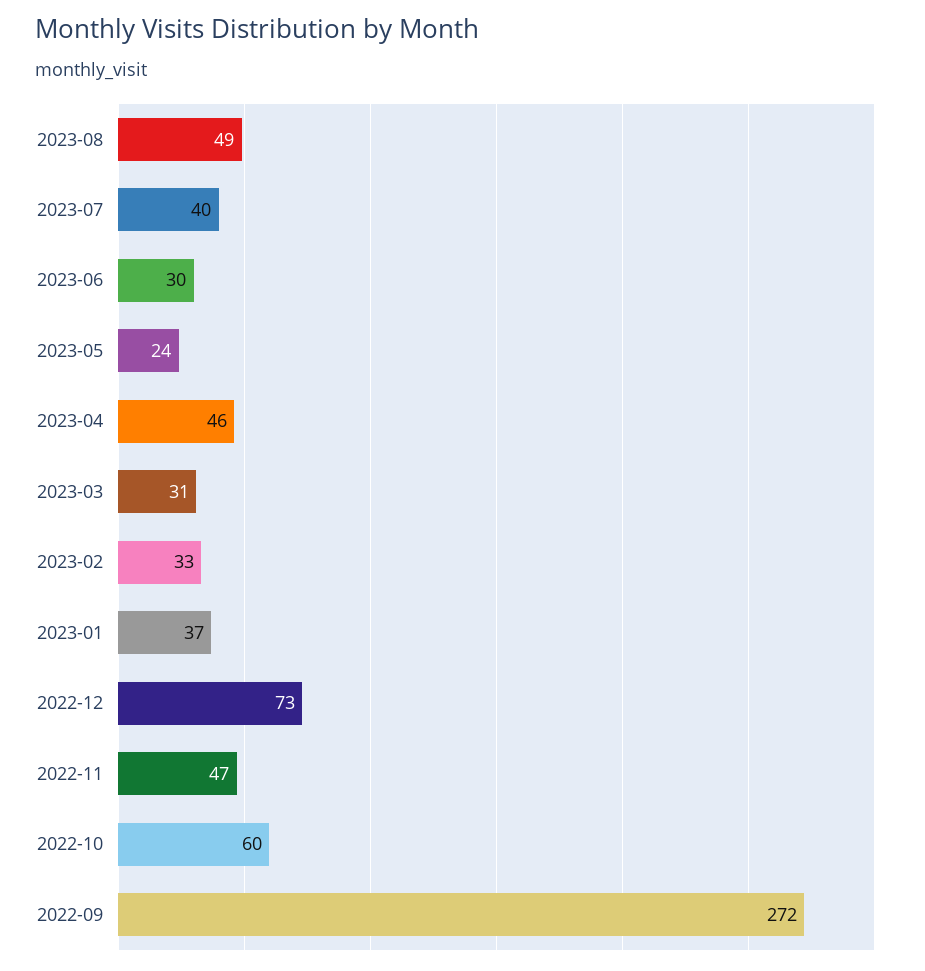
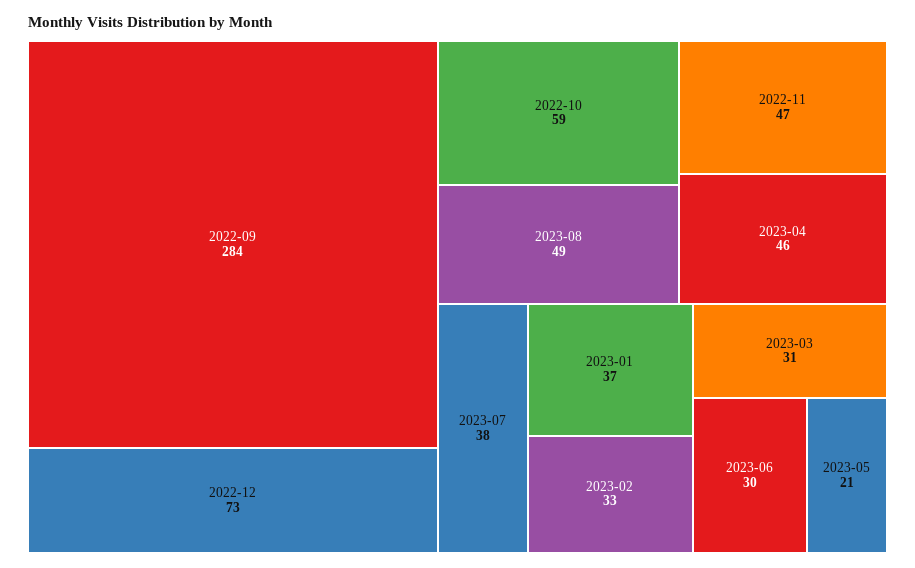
2023-07: 40 -> 38
2023-05: 24 -> 21
2022-10: 60 -> 59
2022-09: 272 -> 284

